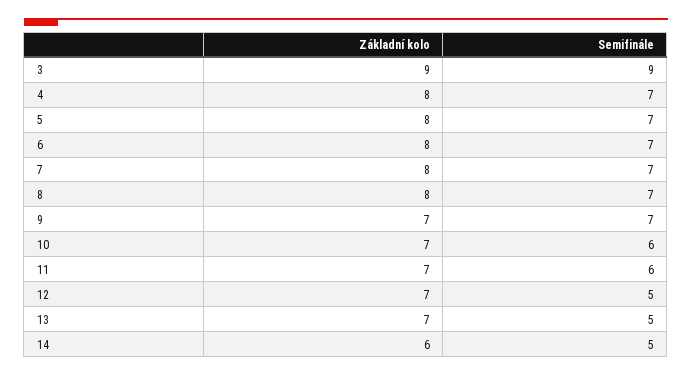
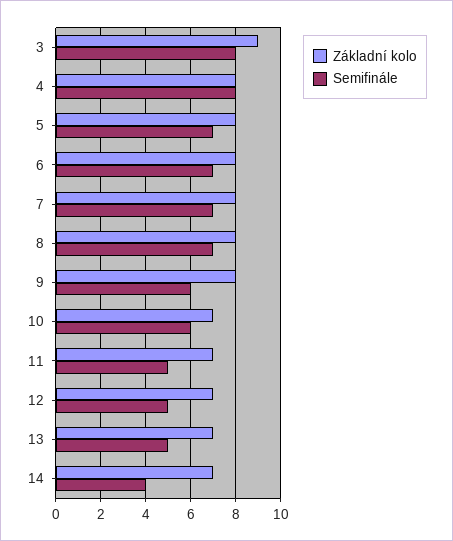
Semifinále, 3: 9 -> 8
Semifinále, 4: 7 -> 8
Základní kolo, 9: 7 -> 8
Semifinále, 9: 7 -> 6
Semifinále, 11: 6 -> 5
Základní kolo, 14: 6 -> 7
Semifinále, 14: 5 -> 4

